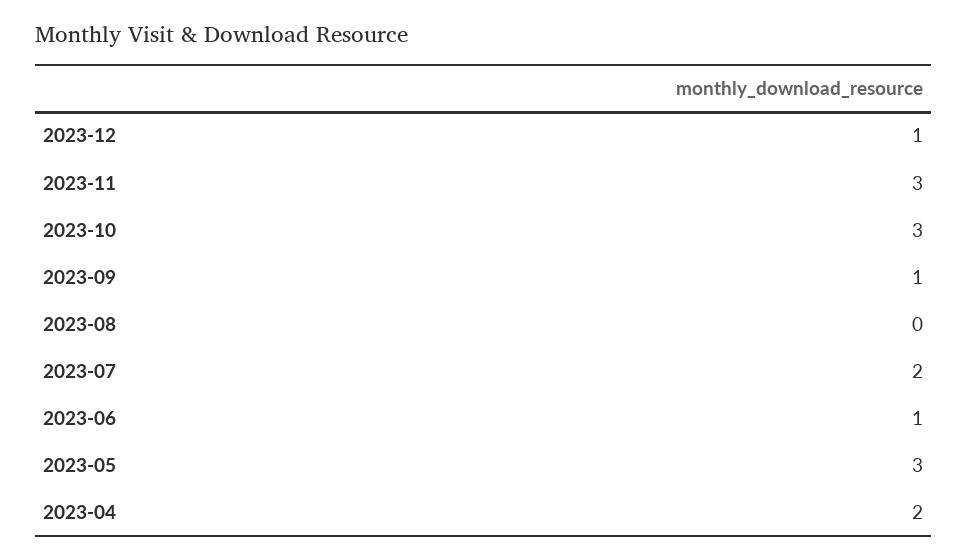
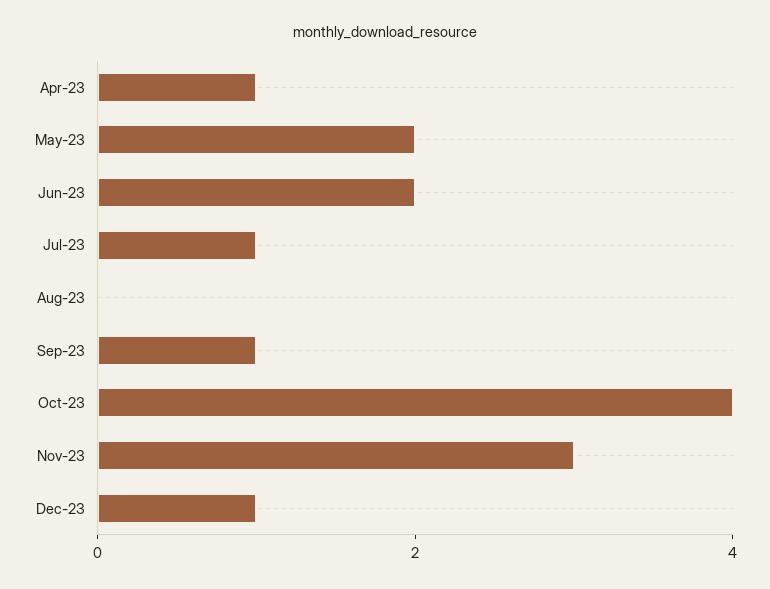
2023-10: 3 -> 4
2023-07: 2 -> 1
2023-06: 1 -> 2
2023-05: 3 -> 2
2023-04: 2 -> 1

